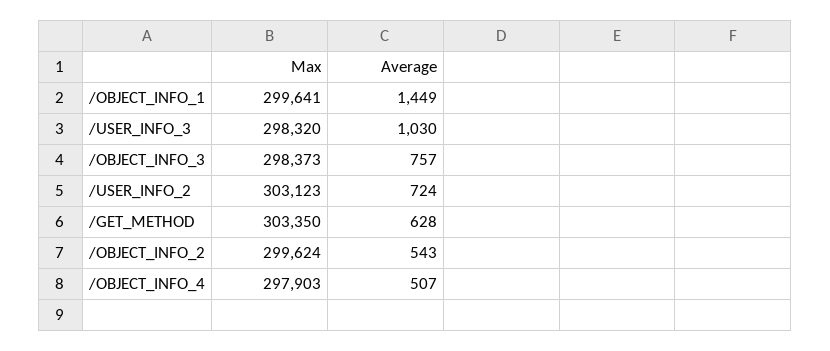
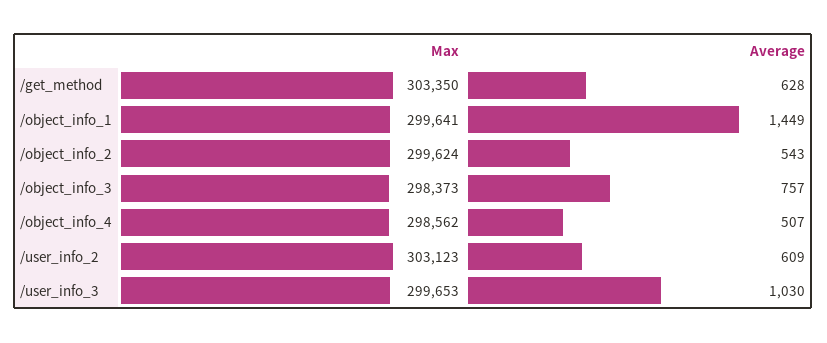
Max, /USER_INFO_3: 298320 -> 299653
Average, /USER_INFO_2: 724 -> 609
Max, /OBJECT_INFO_4: 297903 -> 298562

